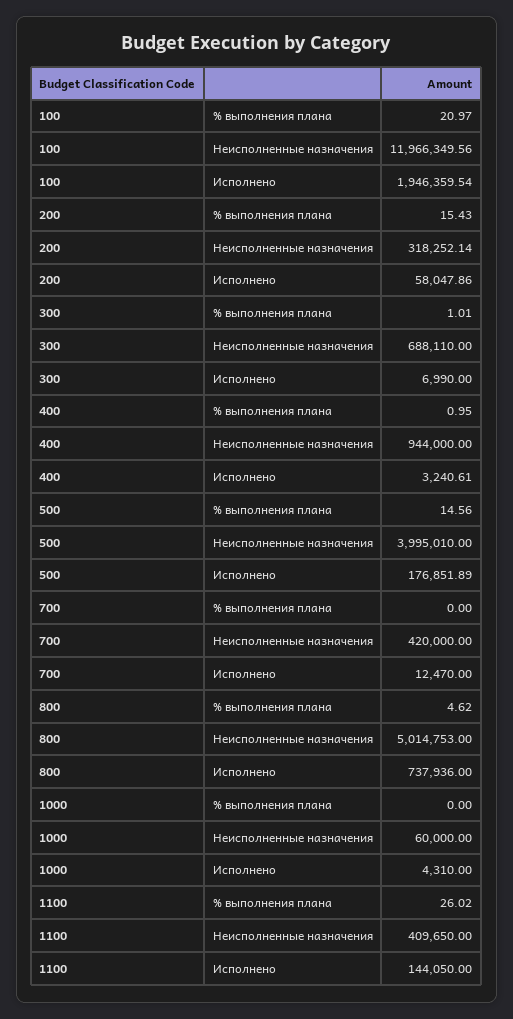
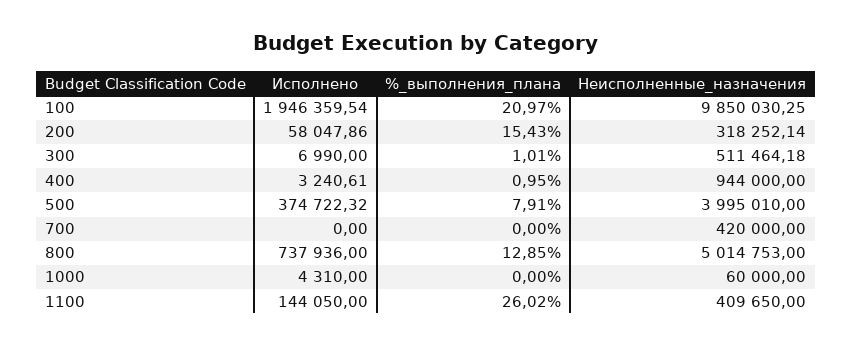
100, Неисполненные назначения: 11966349.56 -> 9850030.25
300, Неисполненные назначения: 688110 -> 511464.18
500, % выполнения плана: 14.56 -> 7.91
500, Исполнено: 176851.89 -> 374722.32
700, Исполнено: 12470 -> 0
800, % выполнения плана: 4.62 -> 12.85

